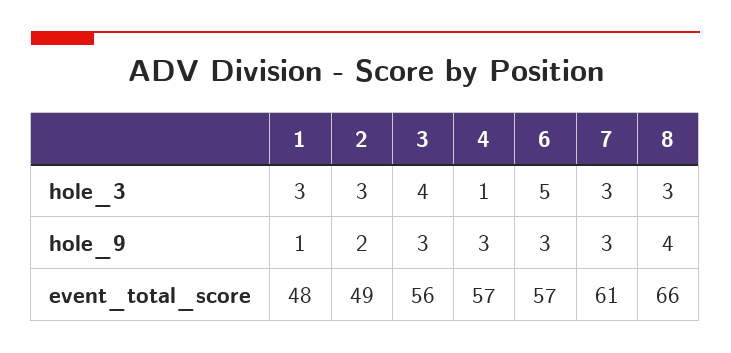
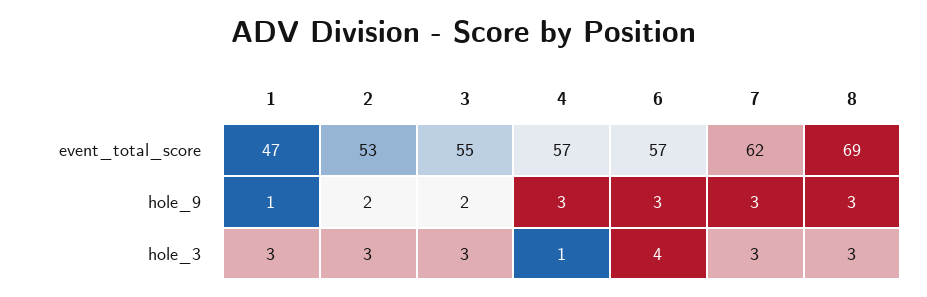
3, hole_3: 4 -> 3
6, hole_3: 5 -> 4
3, hole_9: 3 -> 2
8, hole_9: 4 -> 3
1, event_total_score: 48 -> 47
2, event_total_score: 49 -> 53
3, event_total_score: 56 -> 55
7, event_total_score: 61 -> 62
8, event_total_score: 66 -> 69

